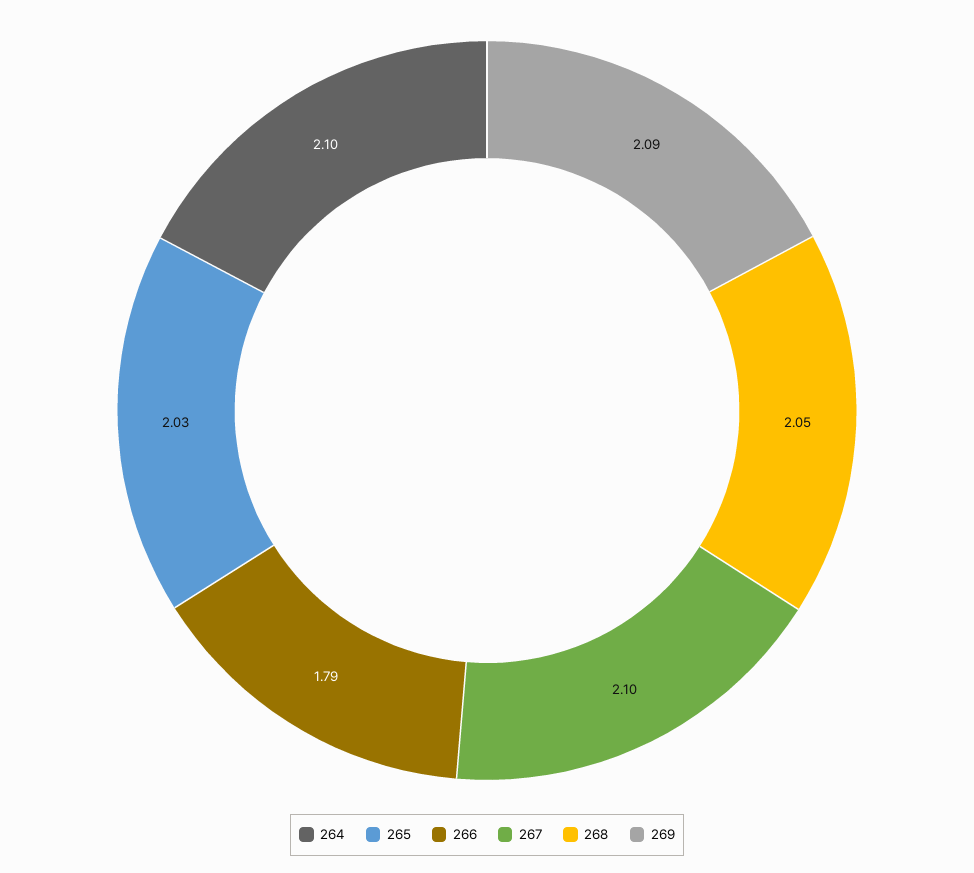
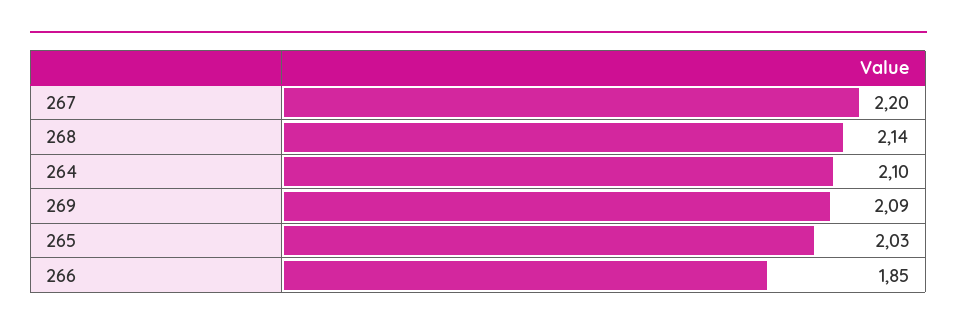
266: 1.79 -> 1.85
267: 2.1 -> 2.2
268: 2.05 -> 2.14

